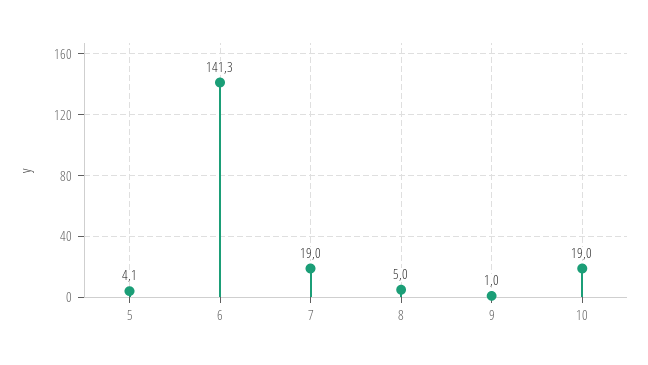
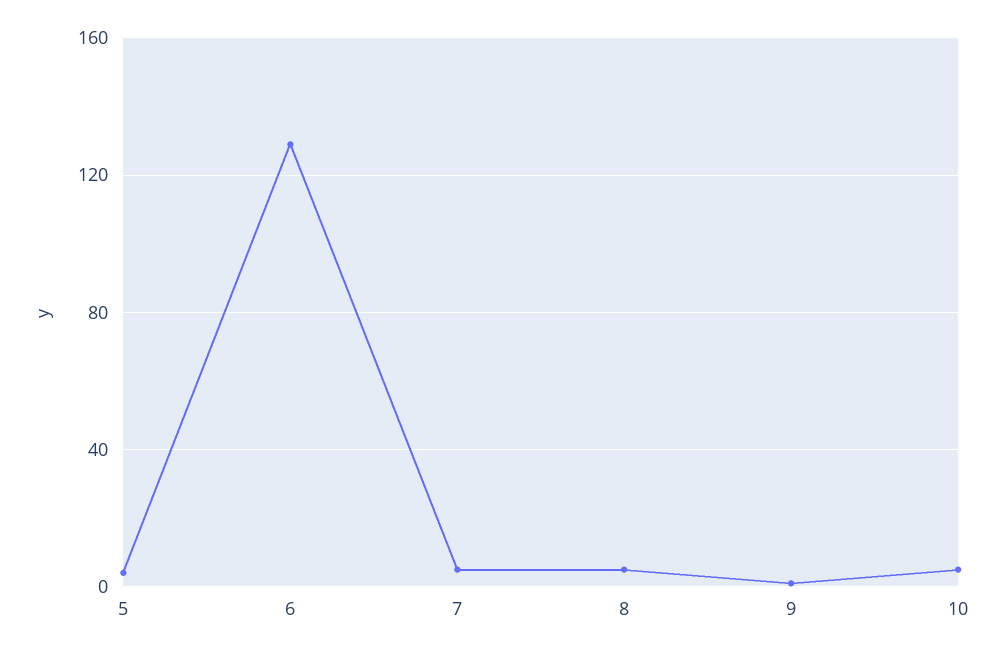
6: 141.3 -> 130
7: 19 -> 5
10: 19 -> 5

